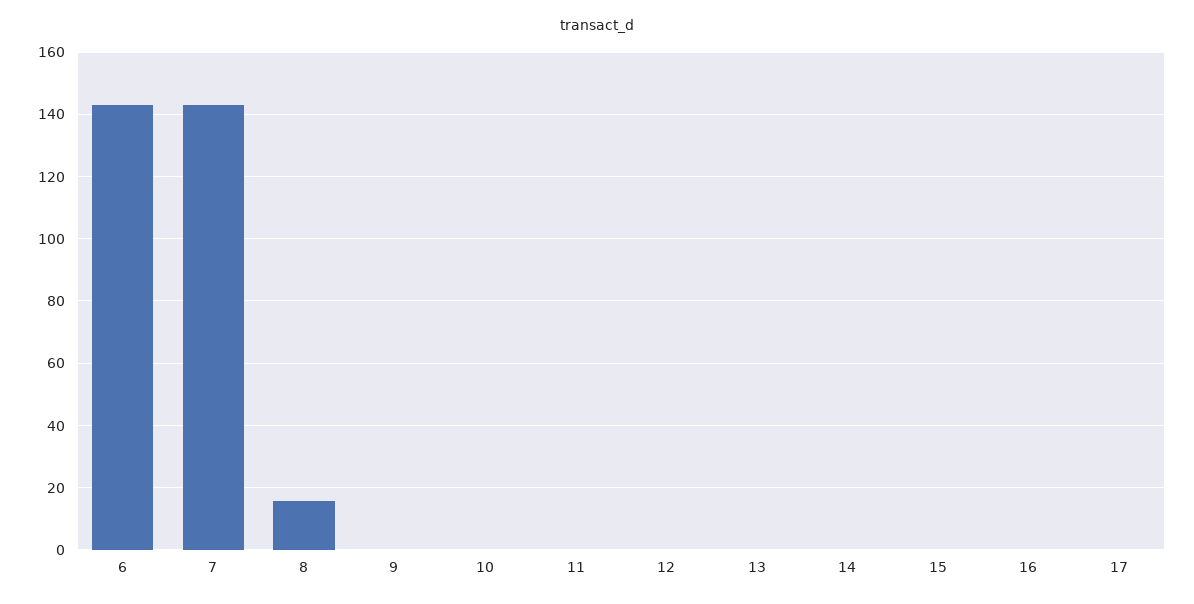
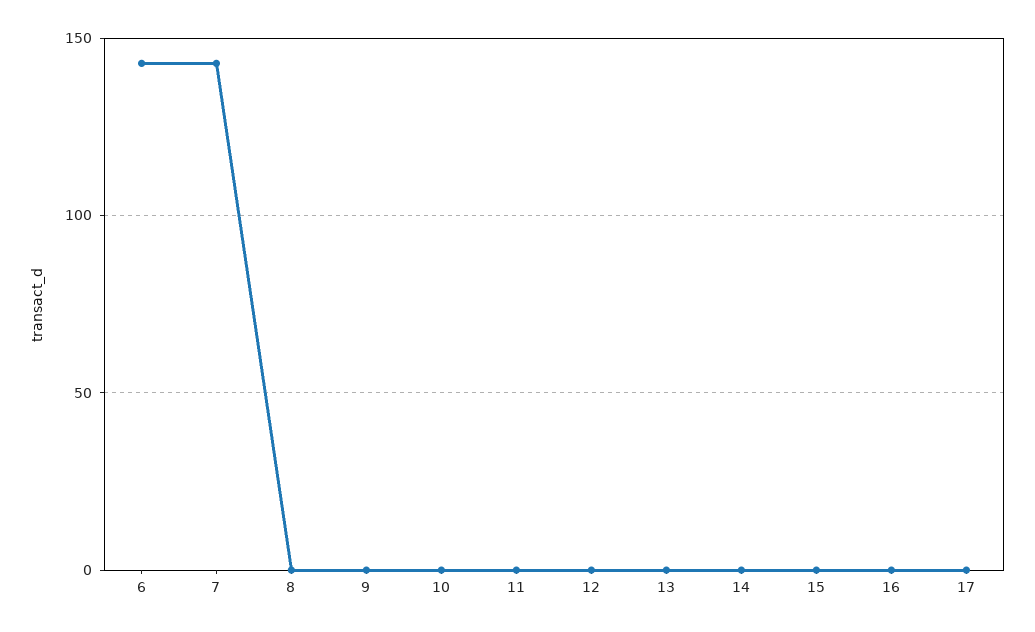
8: 16 -> 0

